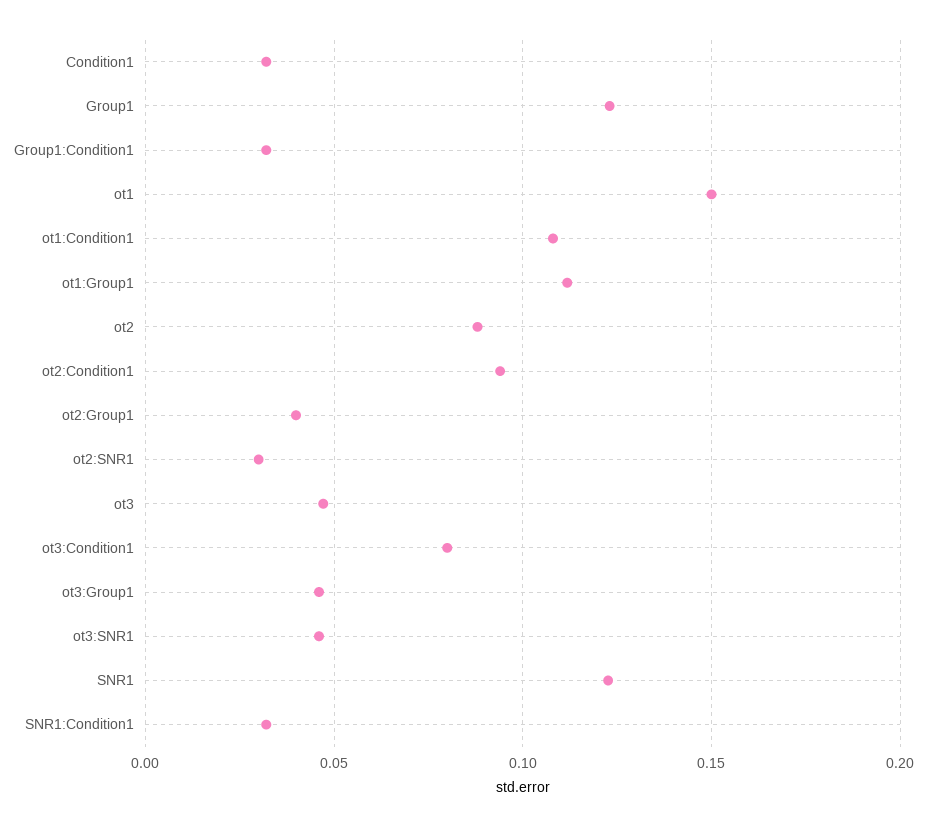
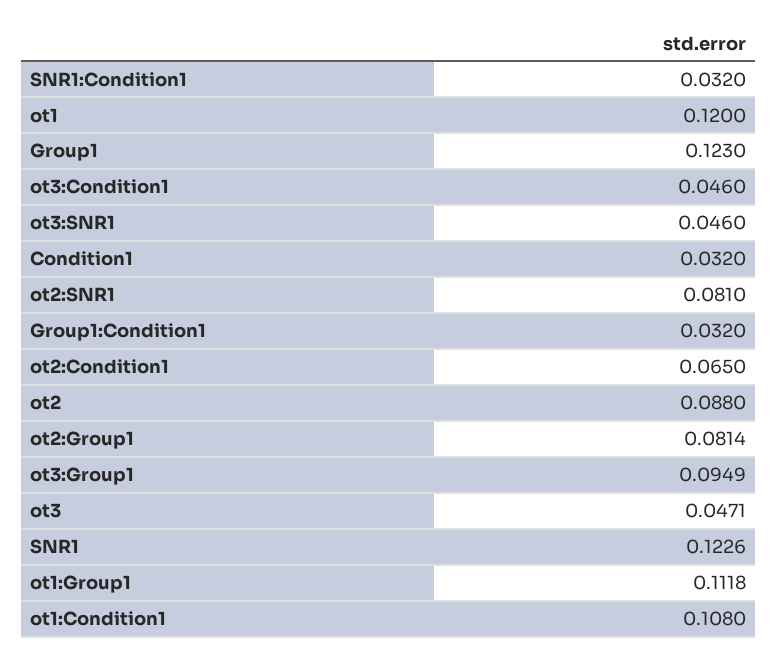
ot1: 0.15 -> 0.12
ot2:Condition1: 0.095 -> 0.065
ot2:Group1: 0.04 -> 0.0814
ot2:SNR1: 0.03 -> 0.081
ot3:Condition1: 0.08 -> 0.046
ot3:Group1: 0.045 -> 0.0949

